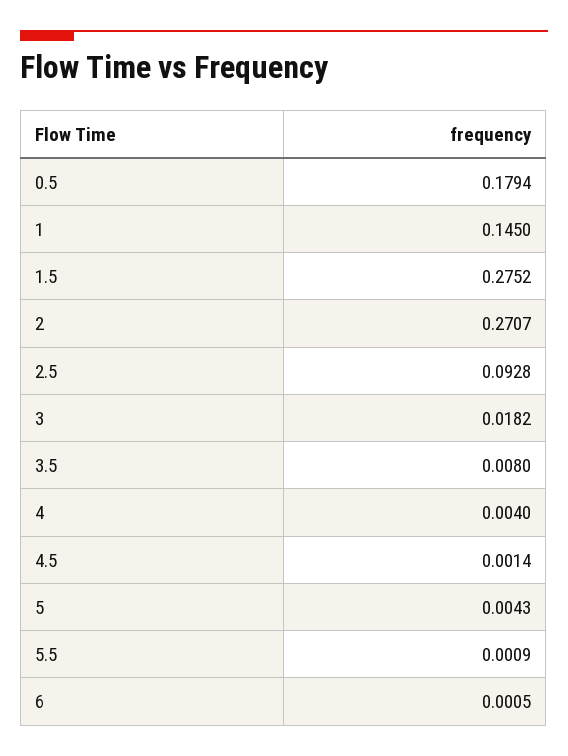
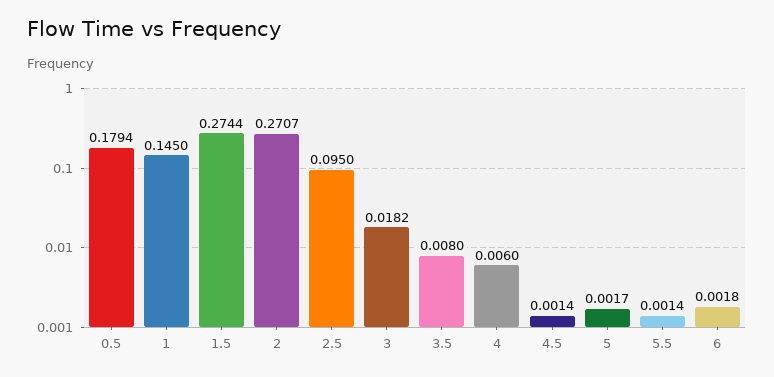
1.5: 0.2752 -> 0.2744
2.5: 0.0928 -> 0.095
4: 0.004 -> 0.006
5: 0.0043 -> 0.0017
5.5: 0.0009 -> 0.0014
6: 0.0005 -> 0.0018

